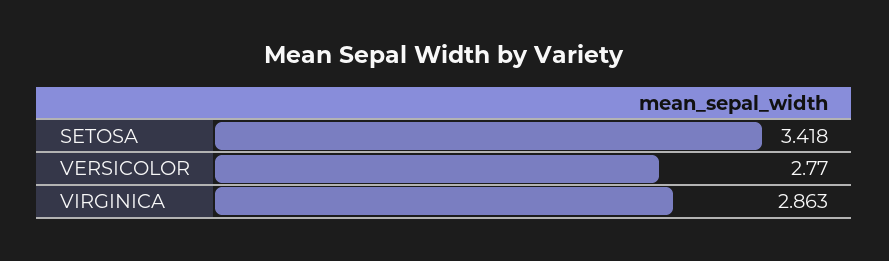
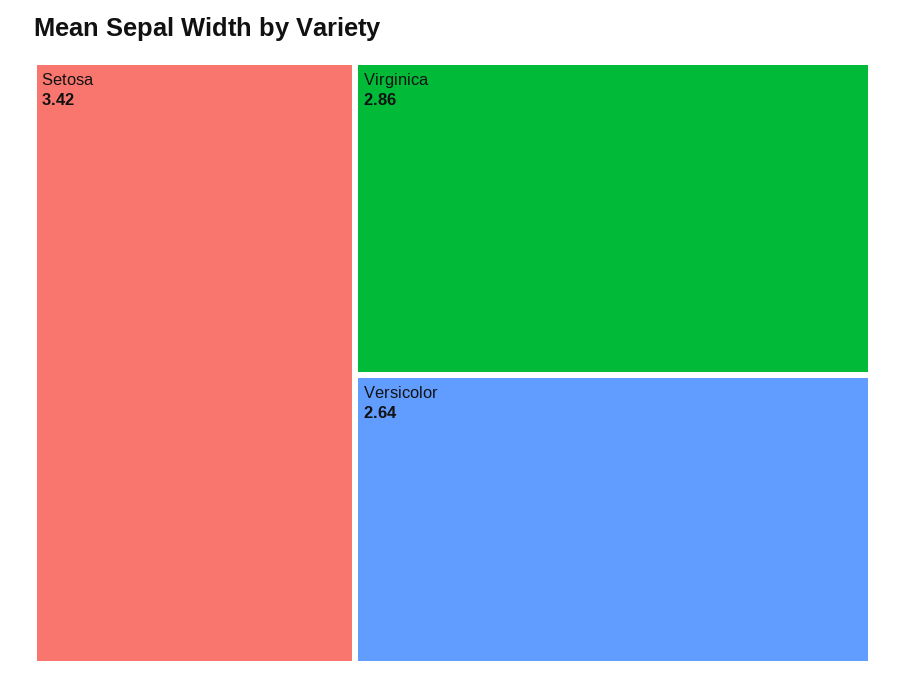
VERSICOLOR: 2.77 -> 2.64

